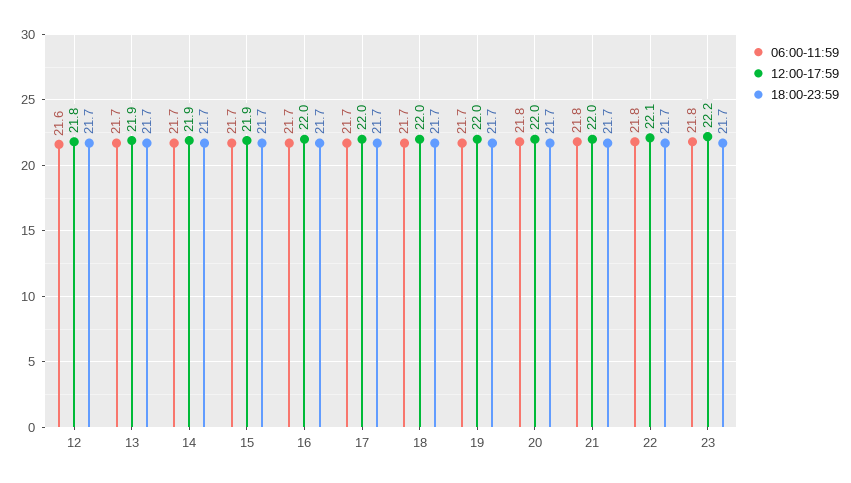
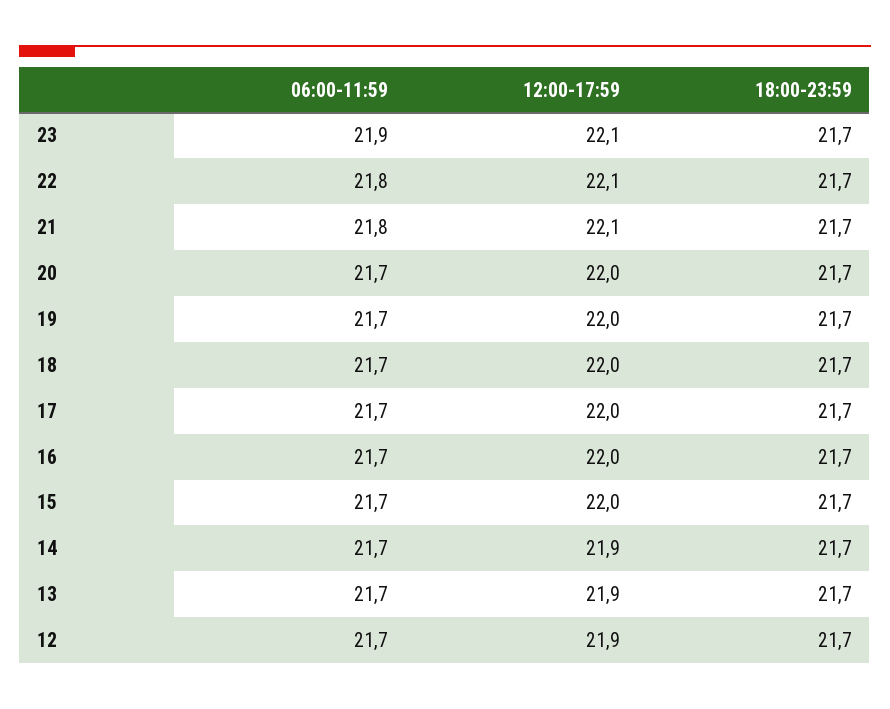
06:00-11:59, 12: 21.6 -> 21.7
12:00-17:59, 12: 21.8 -> 21.9
12:00-17:59, 15: 21.9 -> 22
06:00-11:59, 20: 21.8 -> 21.7
12:00-17:59, 21: 22 -> 22.1
06:00-11:59, 23: 21.8 -> 21.9
12:00-17:59, 23: 22.2 -> 22.1

